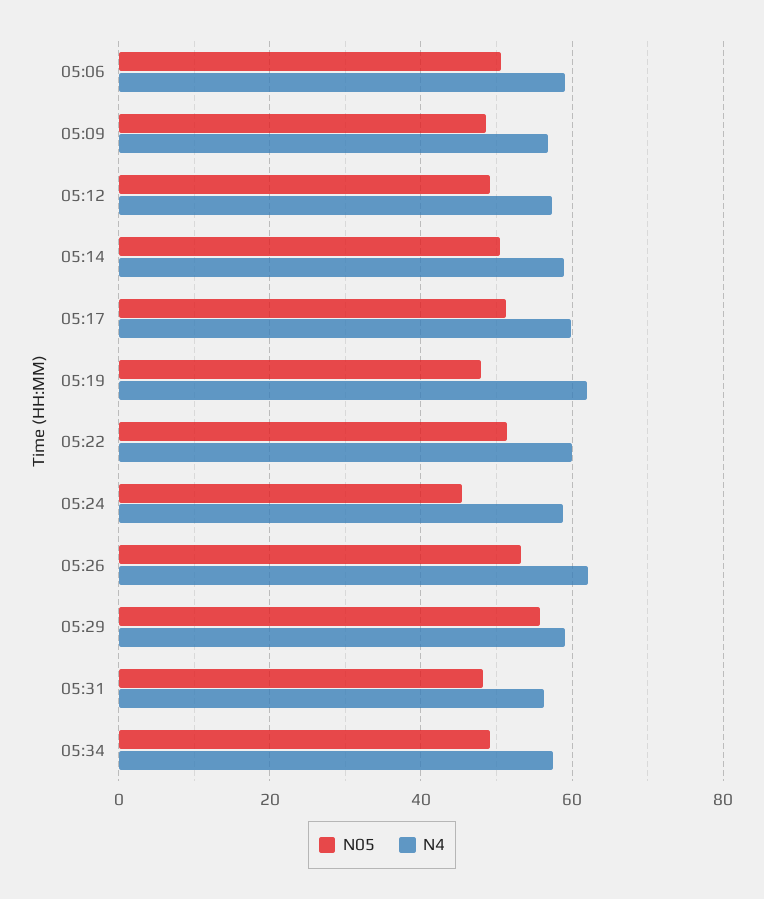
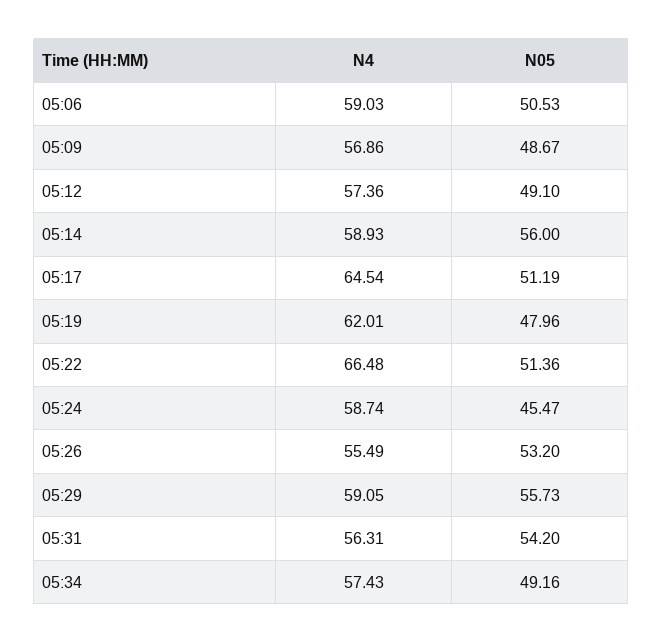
N05, 05:14: 50 -> 56
N4, 05:17: 60 -> 64.54
N4, 05:22: 60 -> 66.48
N4, 05:26: 62 -> 55.49
N05, 05:31: 48 -> 54.2

